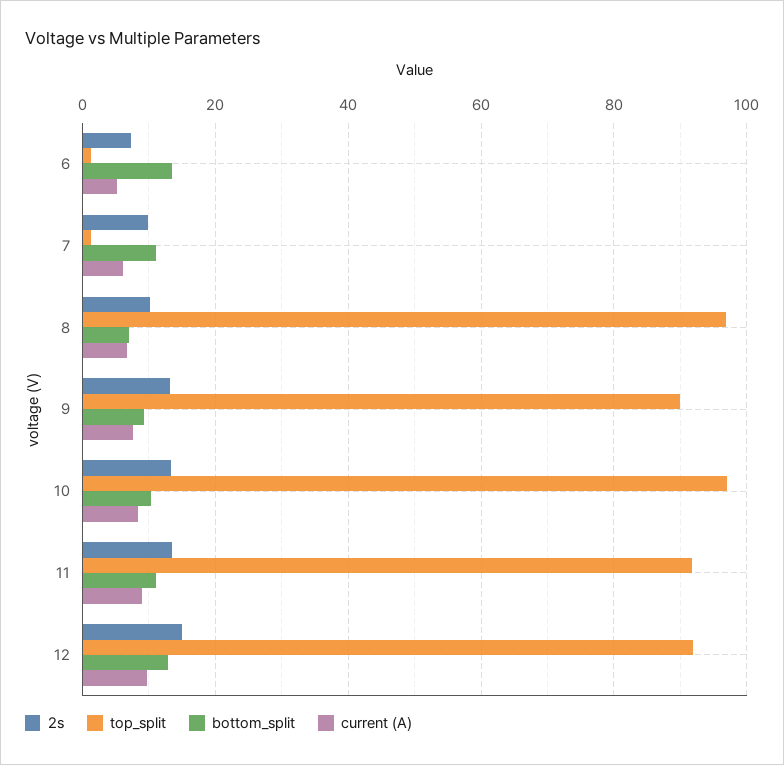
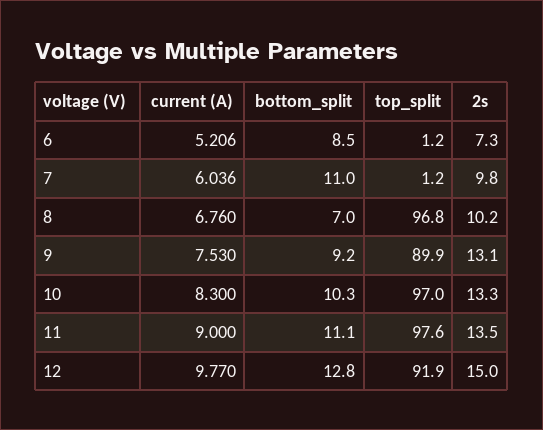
bottom_split, 6: 14 -> 8.5
top_split, 11: 92 -> 97.6

